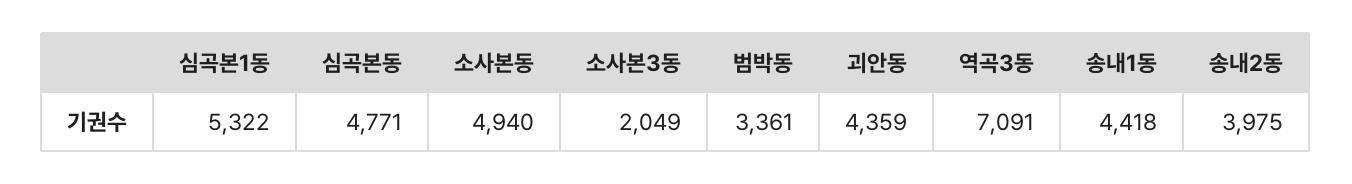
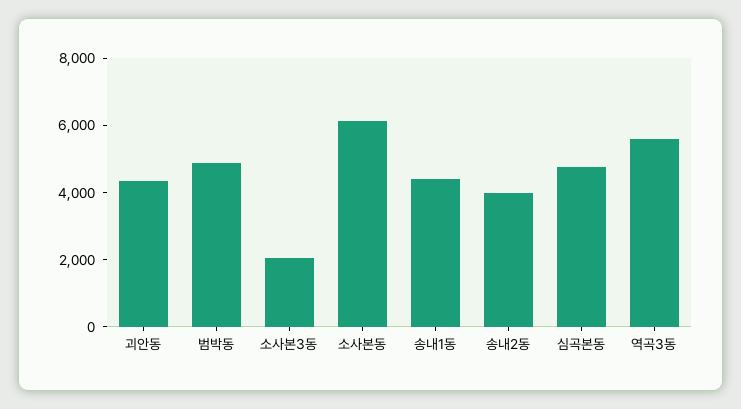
심곡본1동: 5322 -> none
소사본동: 4940 -> 6000
범박동: 3361 -> 5000
역곡3동: 7091 -> 5500

